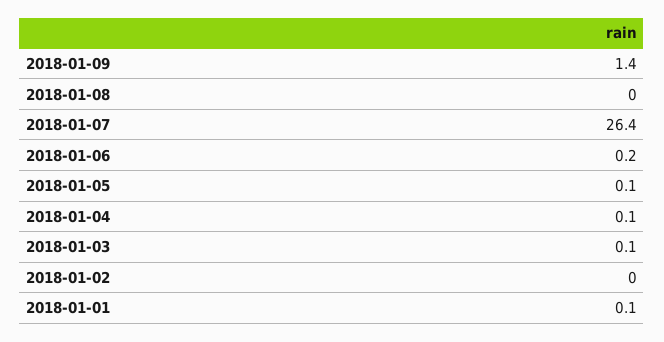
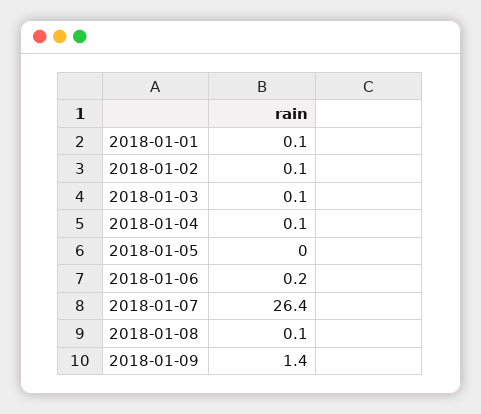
2018-01-08: 0 -> 0.1
2018-01-05: 0.1 -> 0
2018-01-02: 0 -> 0.1

